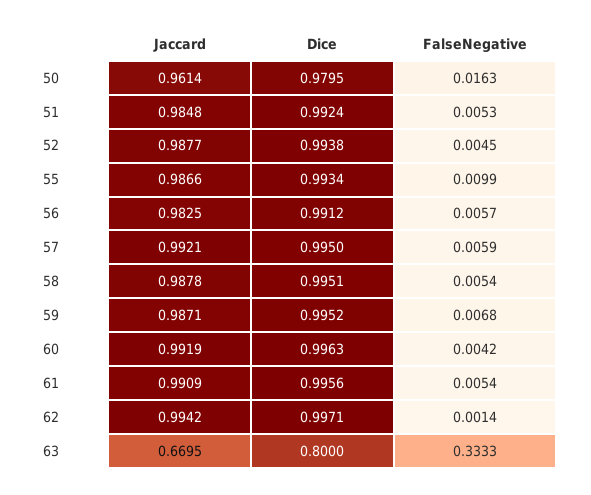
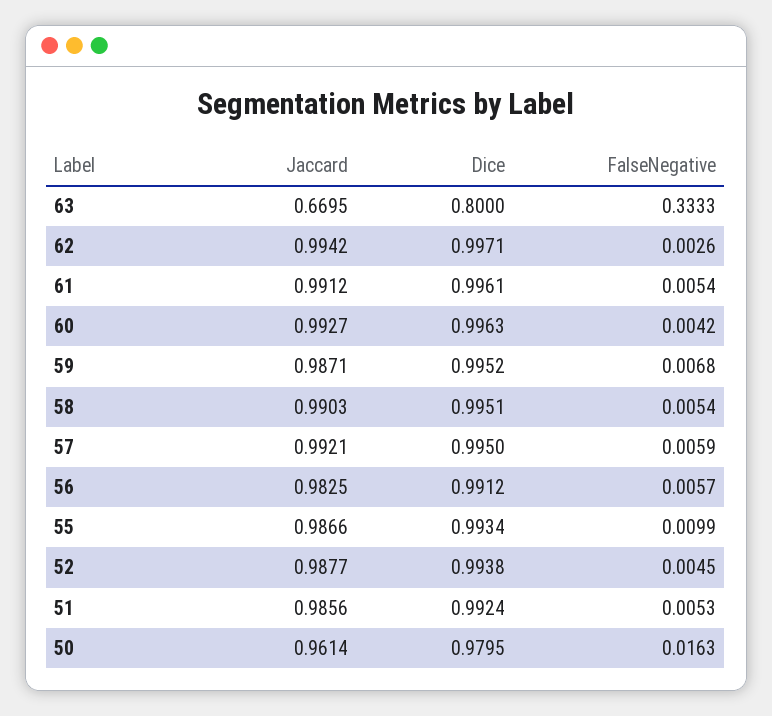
Jaccard, 51: 0.9848 -> 0.9856
Jaccard, 58: 0.9878 -> 0.9903
Jaccard, 60: 0.9919 -> 0.9927
Jaccard, 61: 0.9909 -> 0.9912
Dice, 61: 0.9956 -> 0.9961
FalseNegative, 62: 0.0014 -> 0.0026

